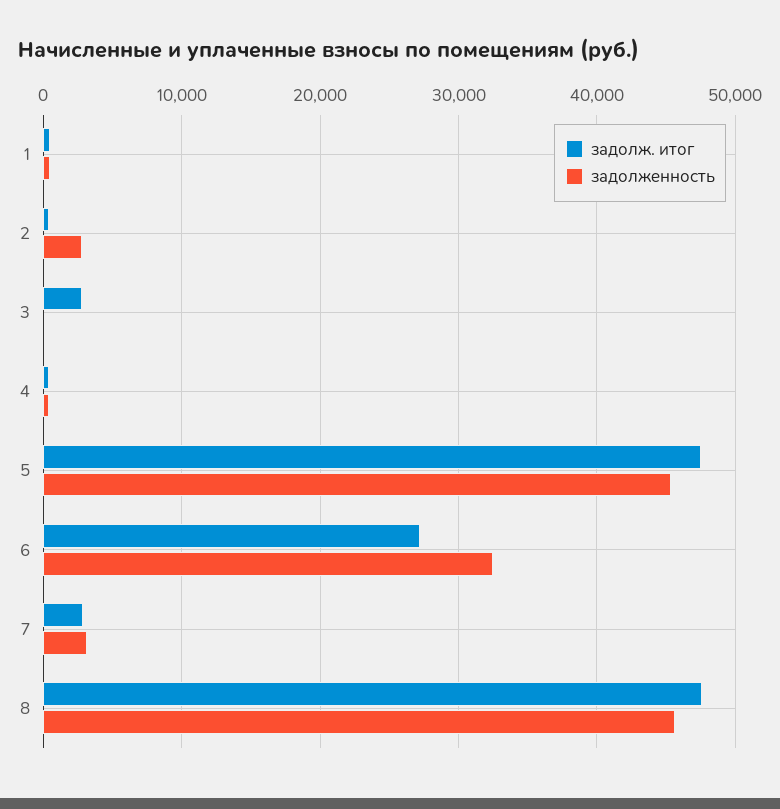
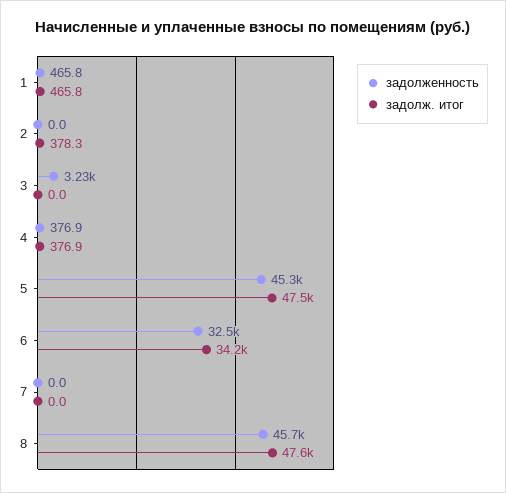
задолженность, 2: 3000 -> 0
задолж. итог, 3: 3000 -> 0
задолженность, 3: 0 -> 3230
задолж. итог, 6: 27000 -> 34200
задолж. итог, 7: 3000 -> 0
задолженность, 7: 3000 -> 0

